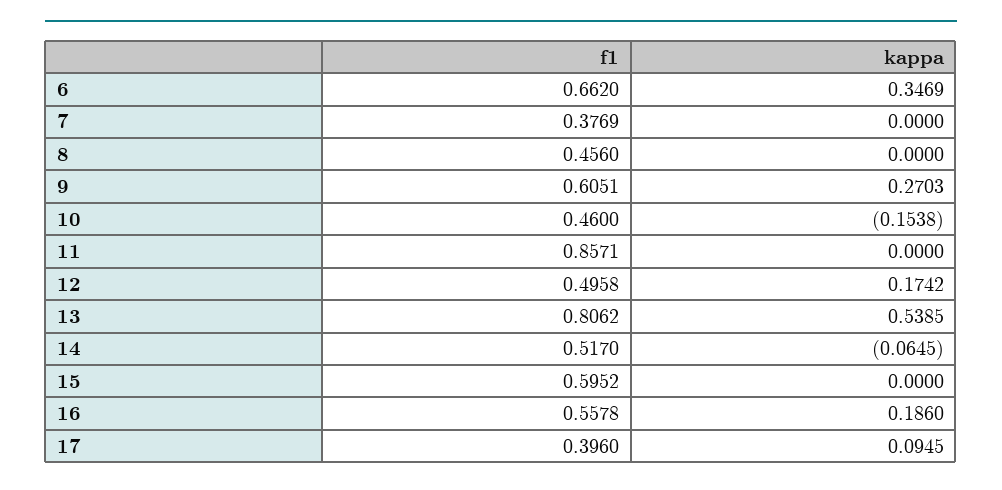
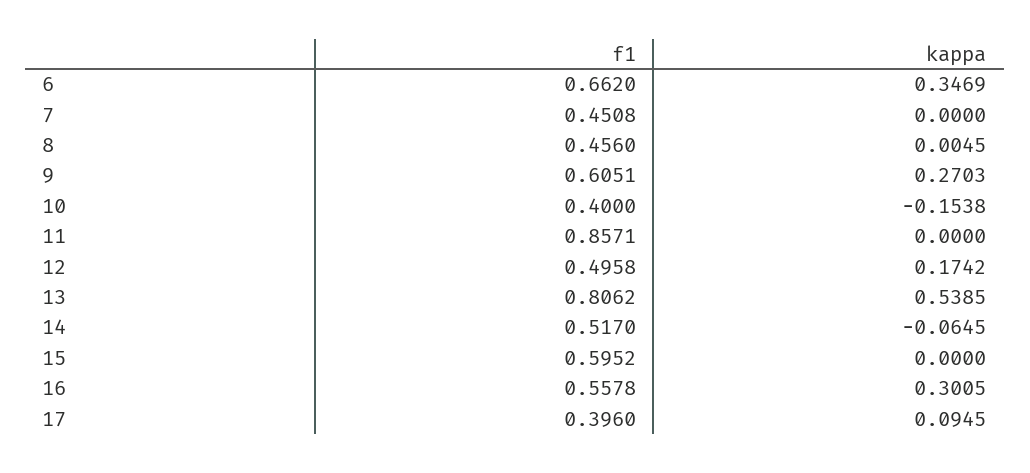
f1, 7: 0.3769 -> 0.4508
kappa, 8: 0 -> 0.0045
f1, 10: 0.46 -> 0.4
kappa, 16: 0.186 -> 0.3005

